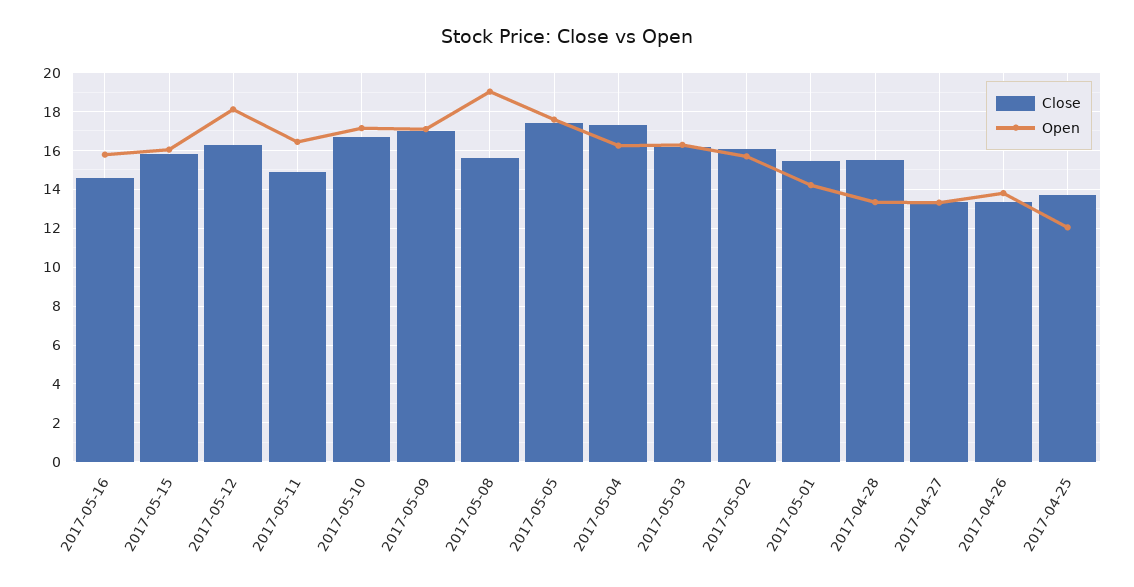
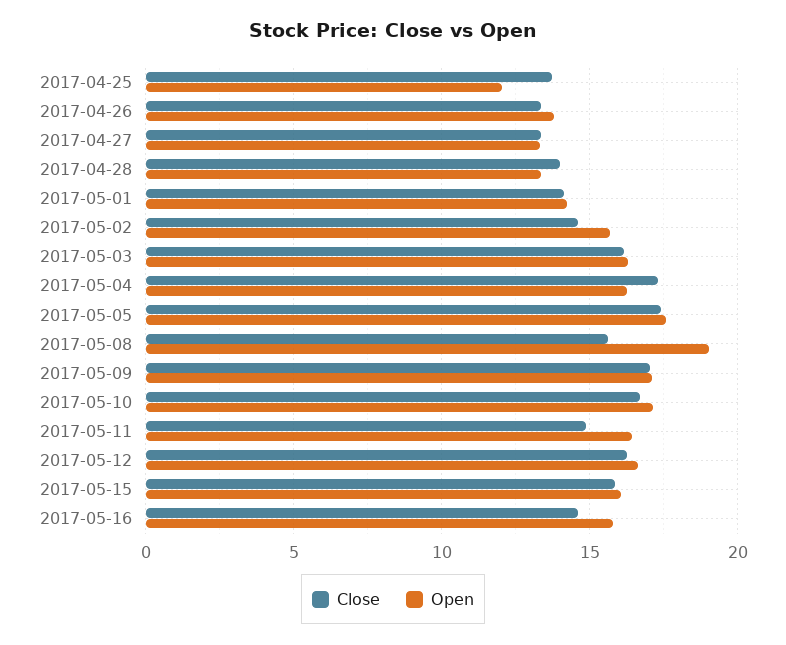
Open, 2017-05-12: 18 -> 16.5
Close, 2017-05-02: 16 -> 14.5
Close, 2017-05-01: 15.5 -> 14
Close, 2017-04-28: 15.5 -> 14

